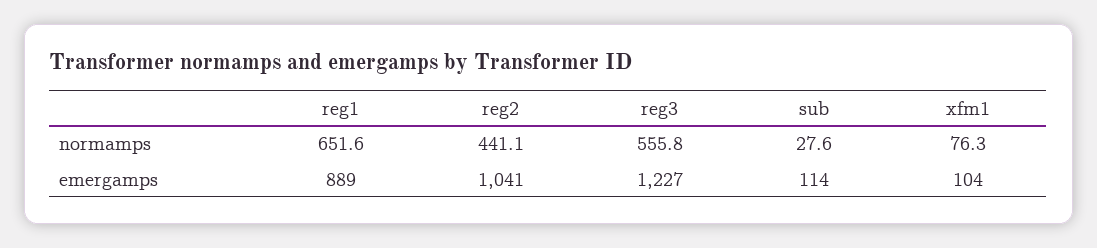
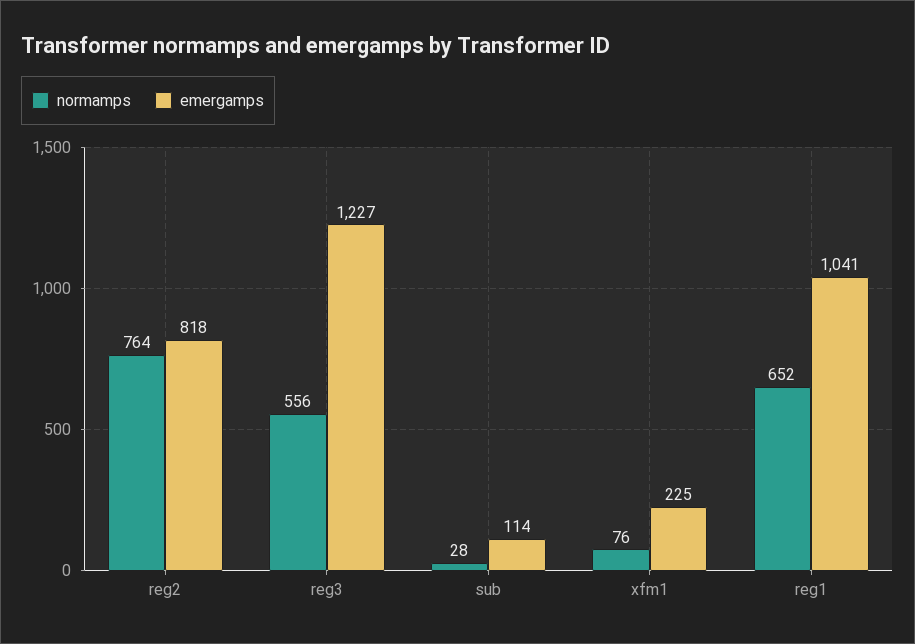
normamps, reg2: 441.1 -> 764
emergamps, reg1: 889 -> 1041
emergamps, reg2: 1041 -> 818
emergamps, xfm1: 104 -> 225

